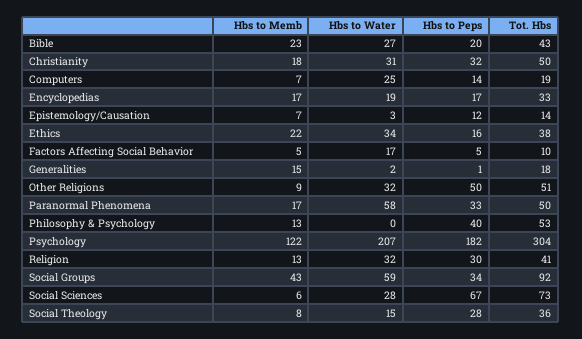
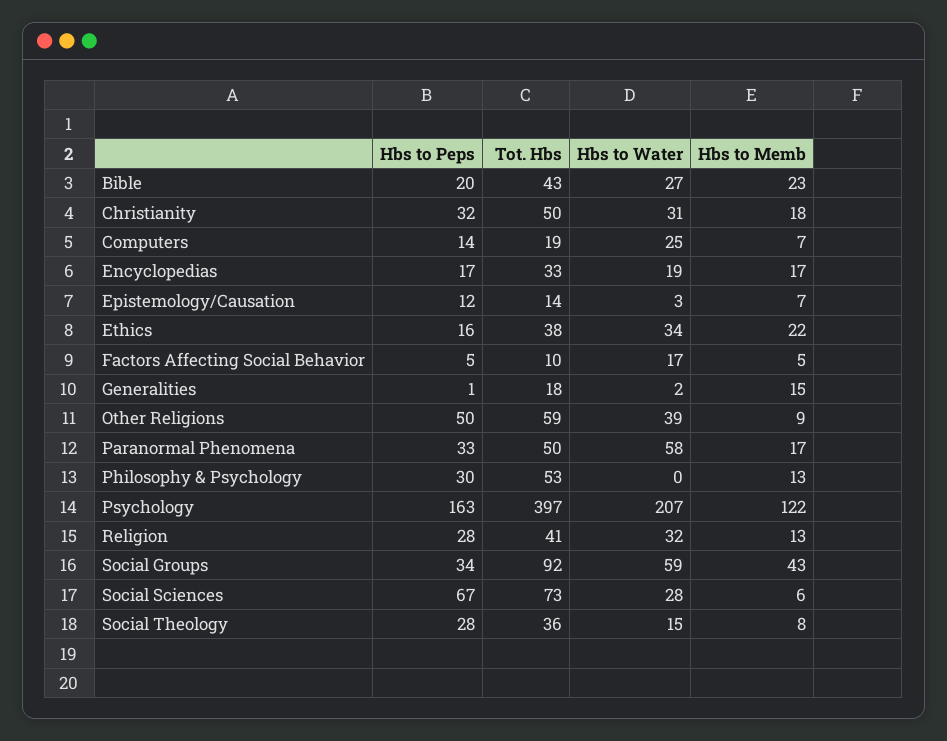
Hbs to Water, Other Religions: 32 -> 39
Tot. Hbs, Other Religions: 51 -> 59
Hbs to Peps, Philosophy & Psychology: 40 -> 30
Hbs to Peps, Psychology: 182 -> 163
Tot. Hbs, Psychology: 304 -> 397
Hbs to Peps, Religion: 30 -> 28

